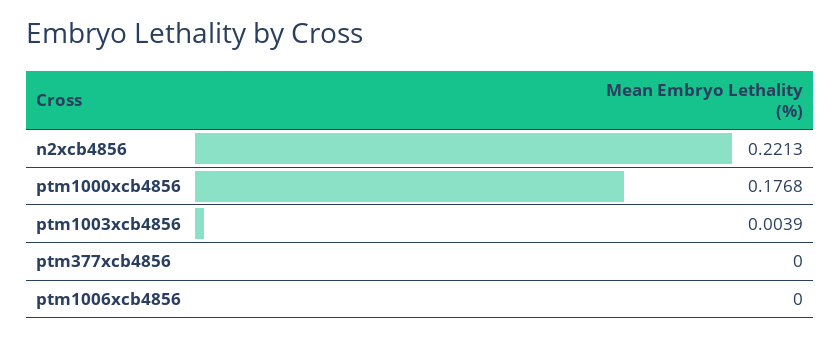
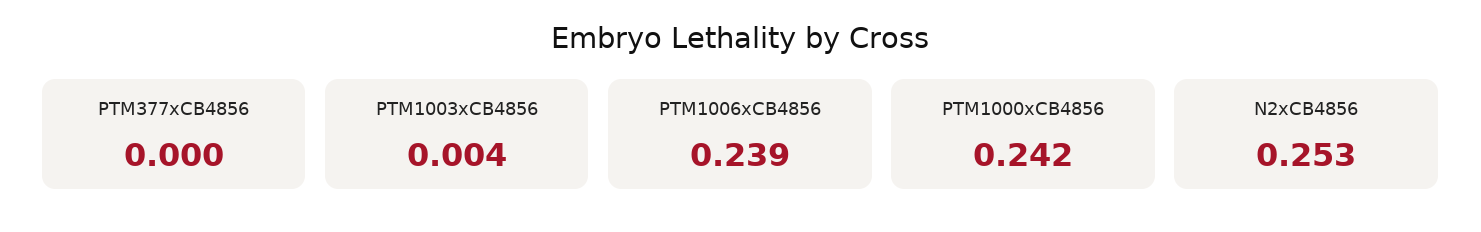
n2xcb4856: 0.2213 -> 0.253
ptm1000xcb4856: 0.1768 -> 0.242
ptm1006xcb4856: 0 -> 0.239

